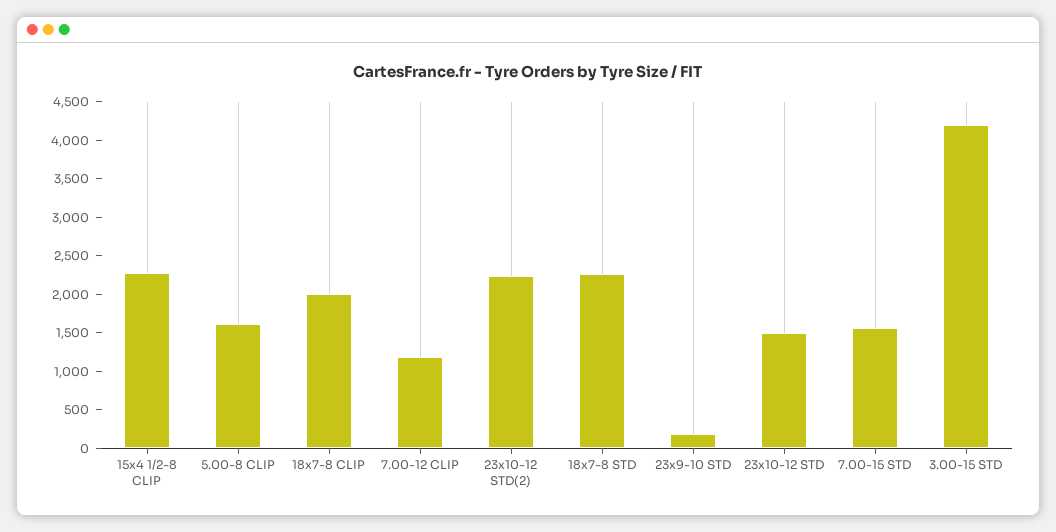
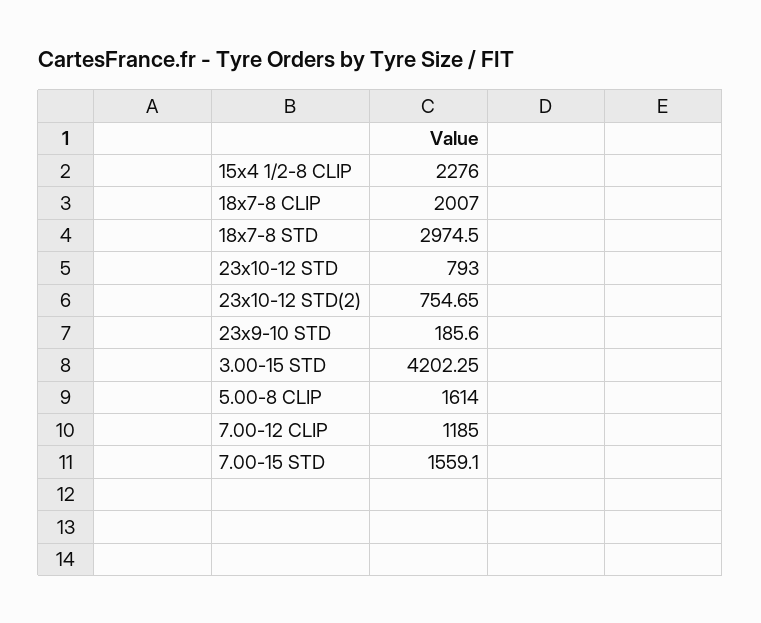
23x10-12 STD(2): 2250 -> 754.65
18x7-8 STD: 2250 -> 2974.5
23x10-12 STD: 1500 -> 793

